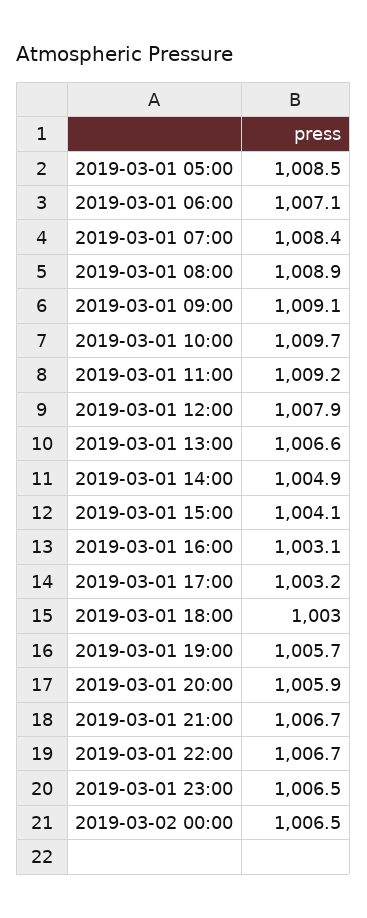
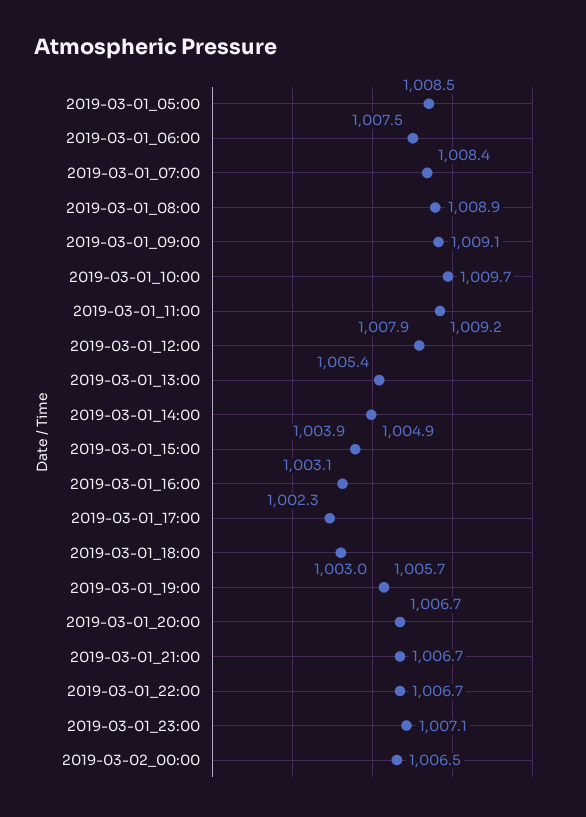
2019-03-01 06:00: 1007.1 -> 1007.5
2019-03-01 13:00: 1006.6 -> 1005.4
2019-03-01 15:00: 1004.1 -> 1003.9
2019-03-01 17:00: 1003.2 -> 1002.3
2019-03-01 20:00: 1005.9 -> 1006.7
2019-03-01 23:00: 1006.5 -> 1007.1

